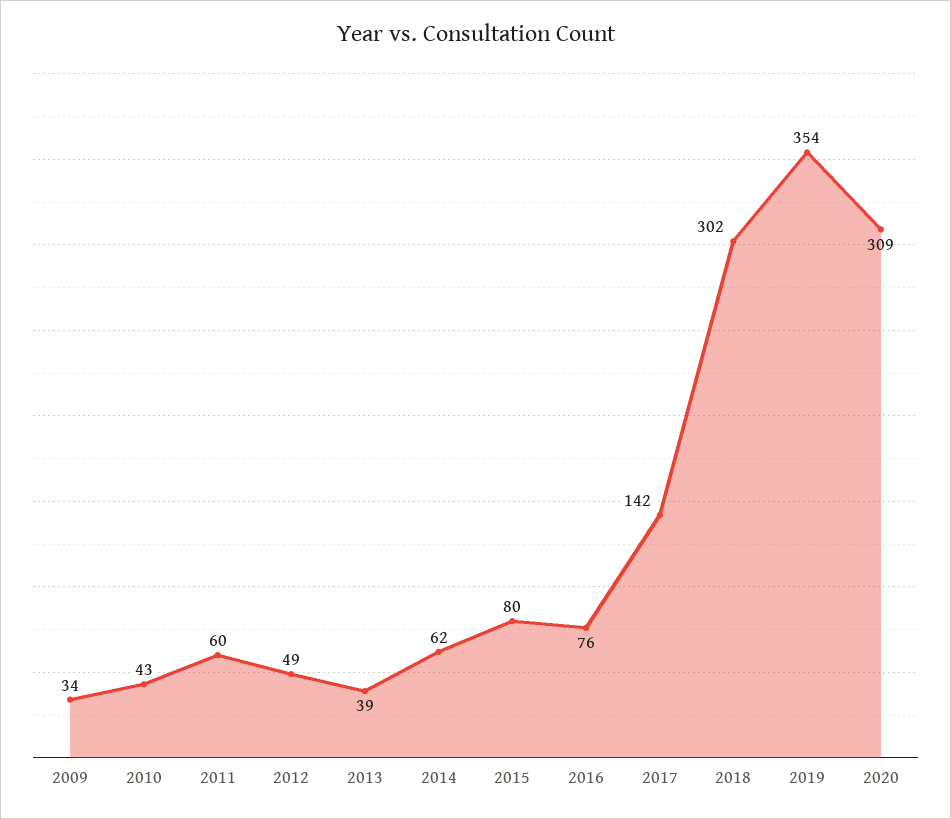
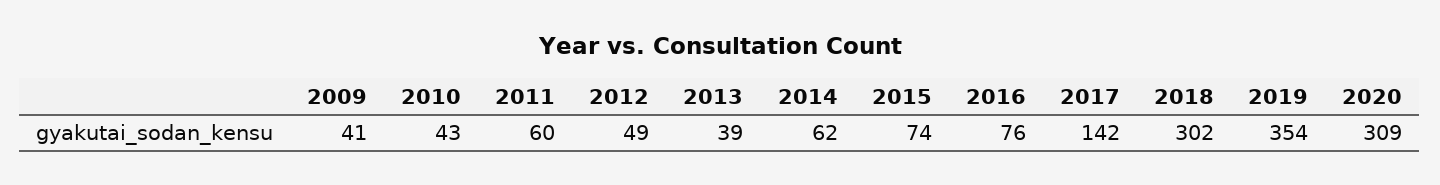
2009: 34 -> 41
2015: 80 -> 74

